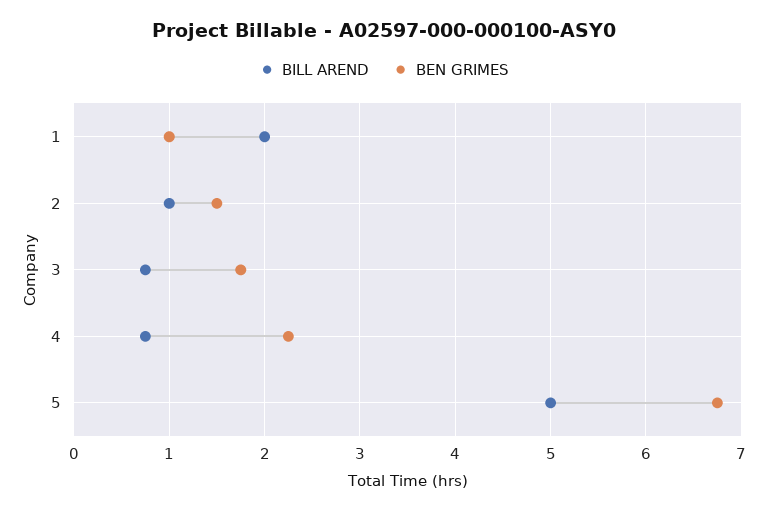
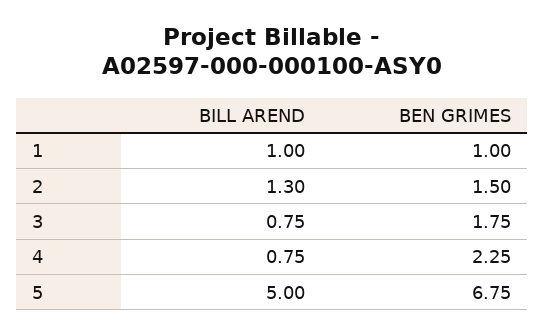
BILL AREND, 1: 2 -> 1
BILL AREND, 2: 1 -> 1.3

